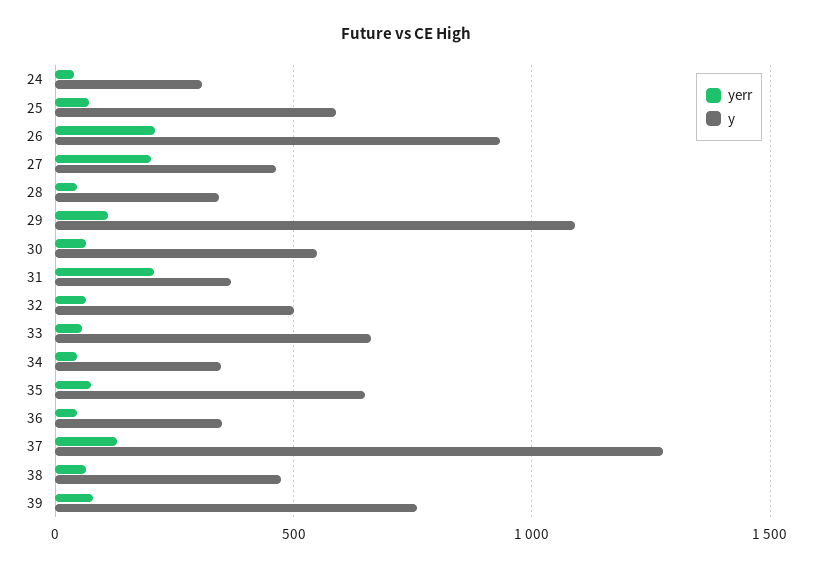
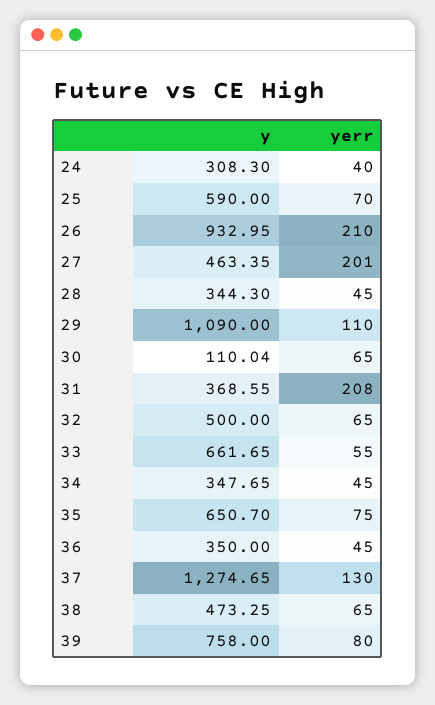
y, 30: 550 -> 110.04

